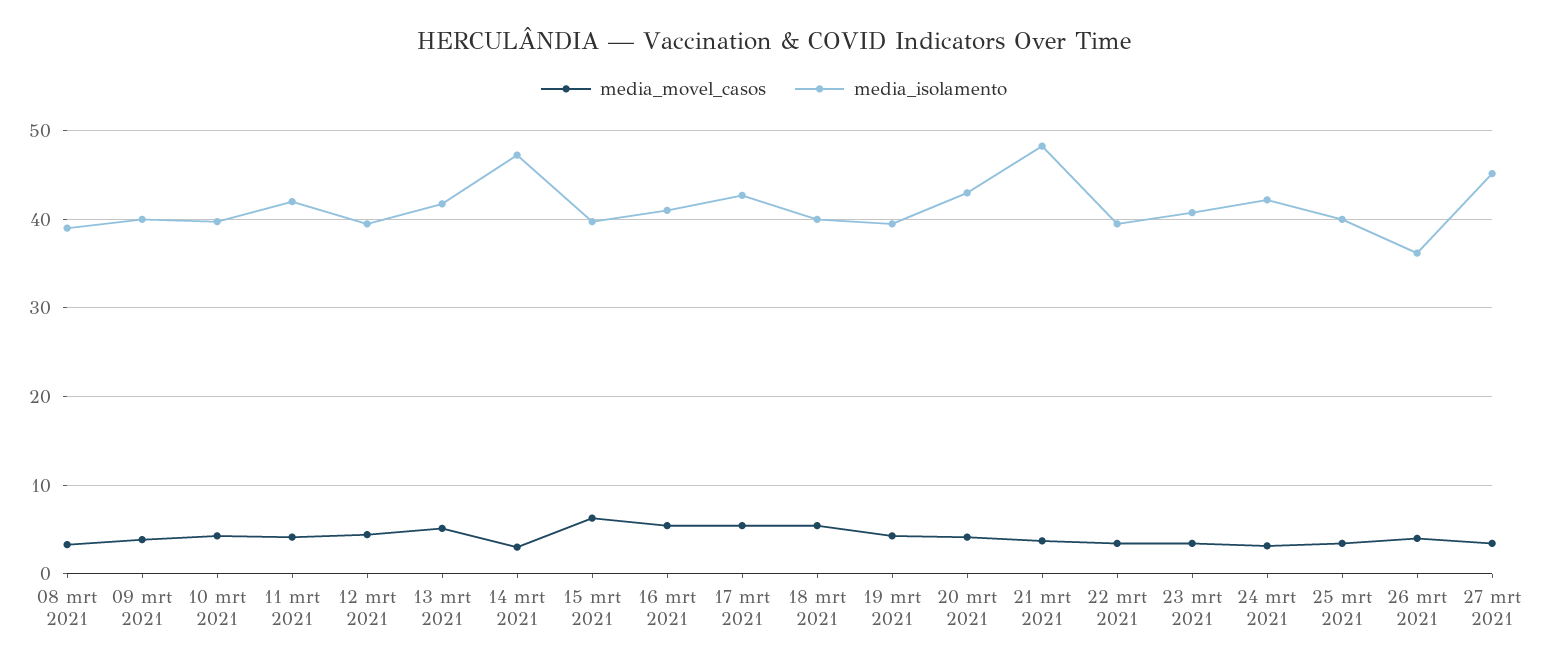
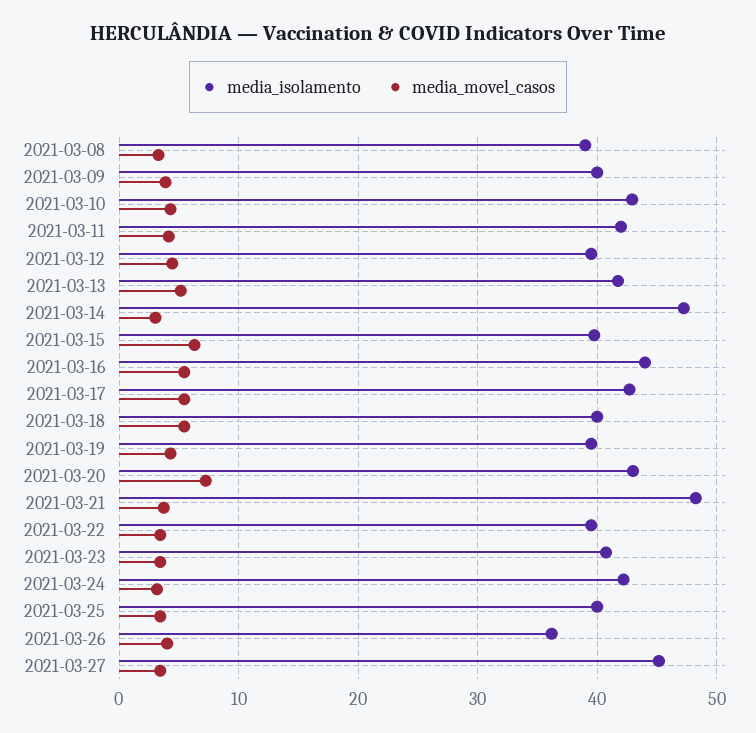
media_isolamento, 10 mrt 2021: 40 -> 43
media_isolamento, 16 mrt 2021: 41 -> 44
media_movel_casos, 20 mrt 2021: 4 -> 7

